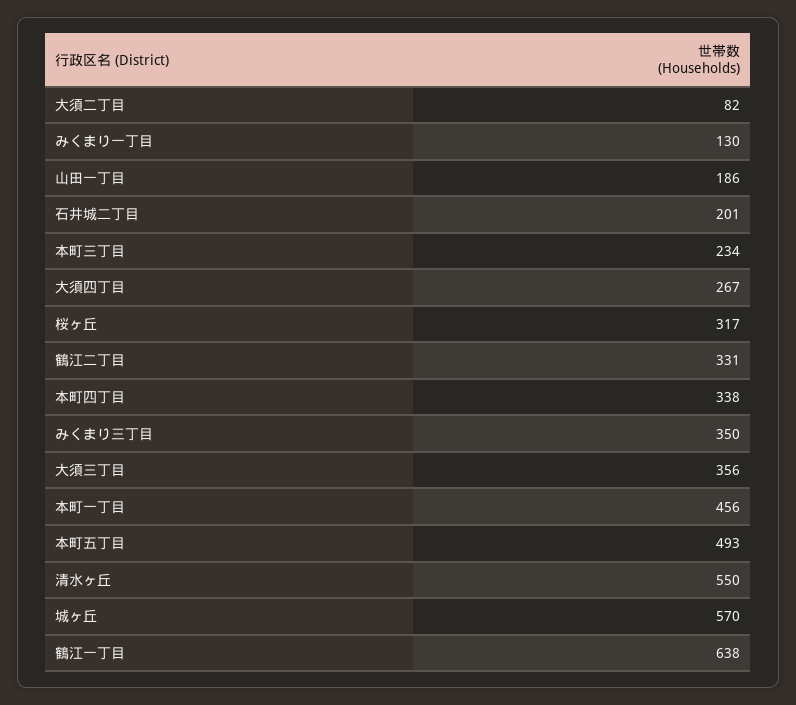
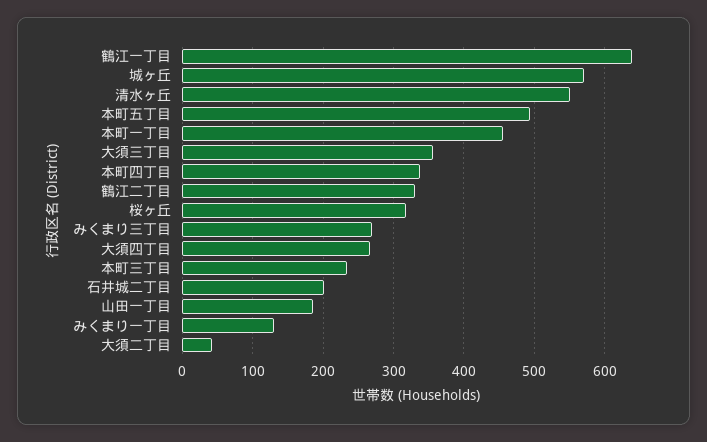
大須二丁目: 82 -> 40
みくまり三丁目: 350 -> 270

